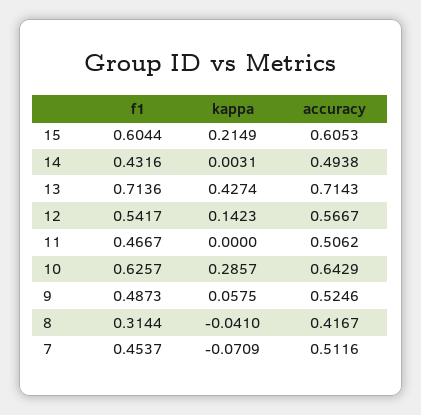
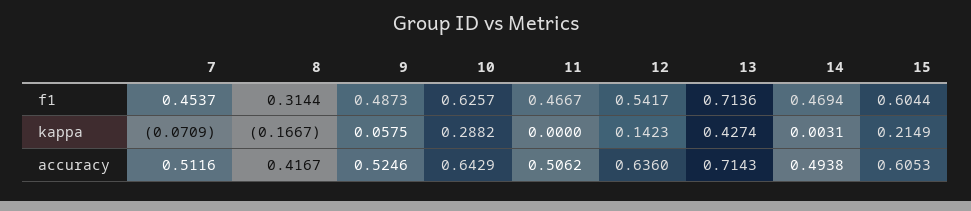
f1, 14: 0.4316 -> 0.4694
accuracy, 12: 0.5667 -> 0.636
kappa, 10: 0.2857 -> 0.2882
kappa, 8: -0.041 -> -0.1667

